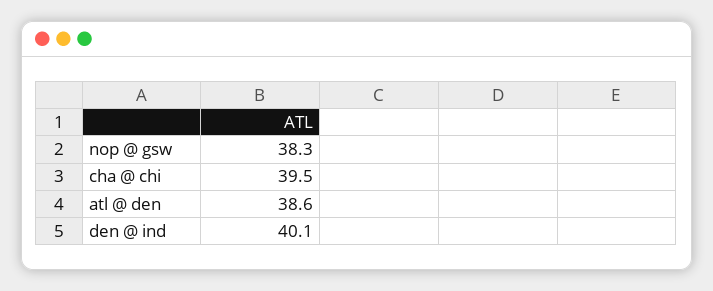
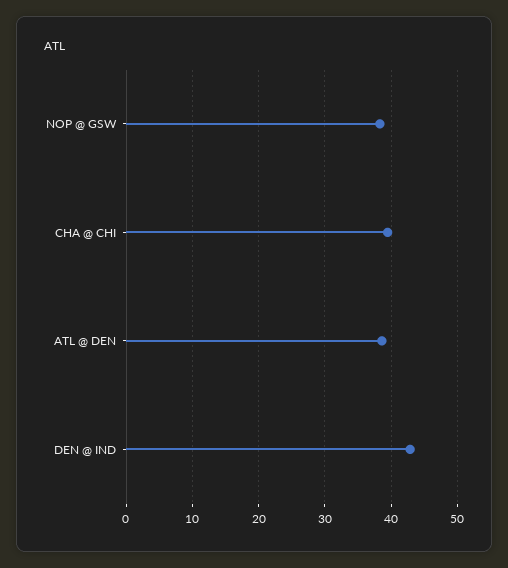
den @ ind: 40.1 -> 43

